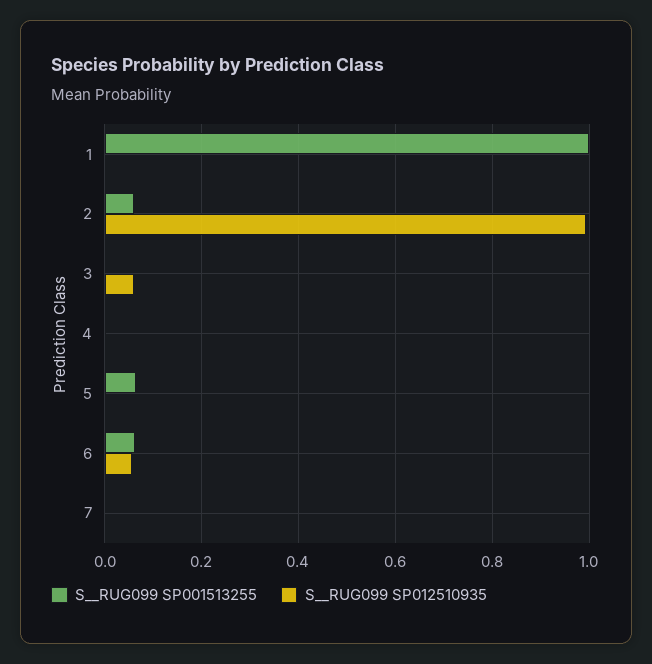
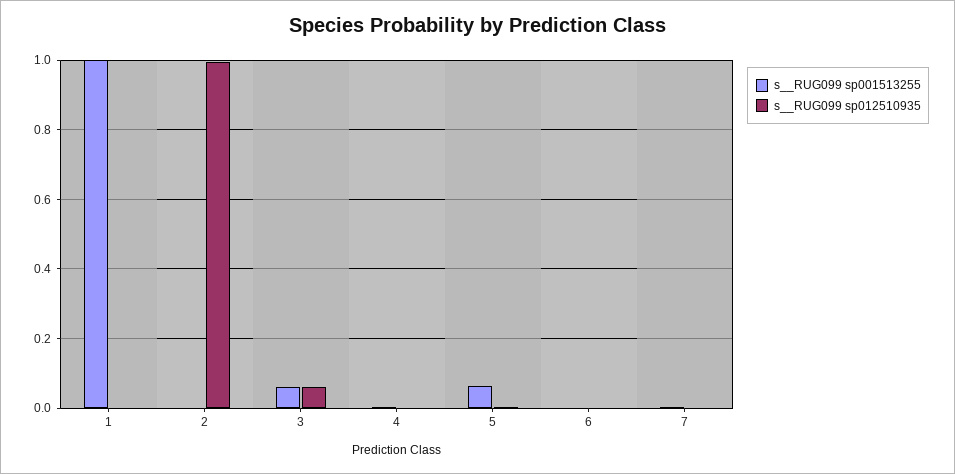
S__RUG099 SP001513255, 2: 0.06 -> 0
S__RUG099 SP001513255, 3: 0 -> 0.06
S__RUG099 SP001513255, 6: 0.06 -> 0
S__RUG099 SP012510935, 6: 0.06 -> 0

